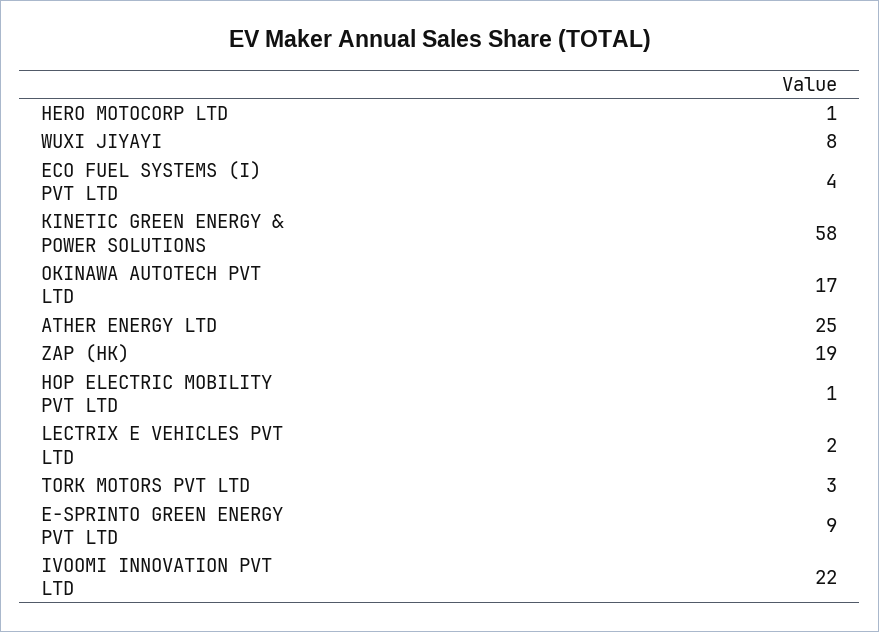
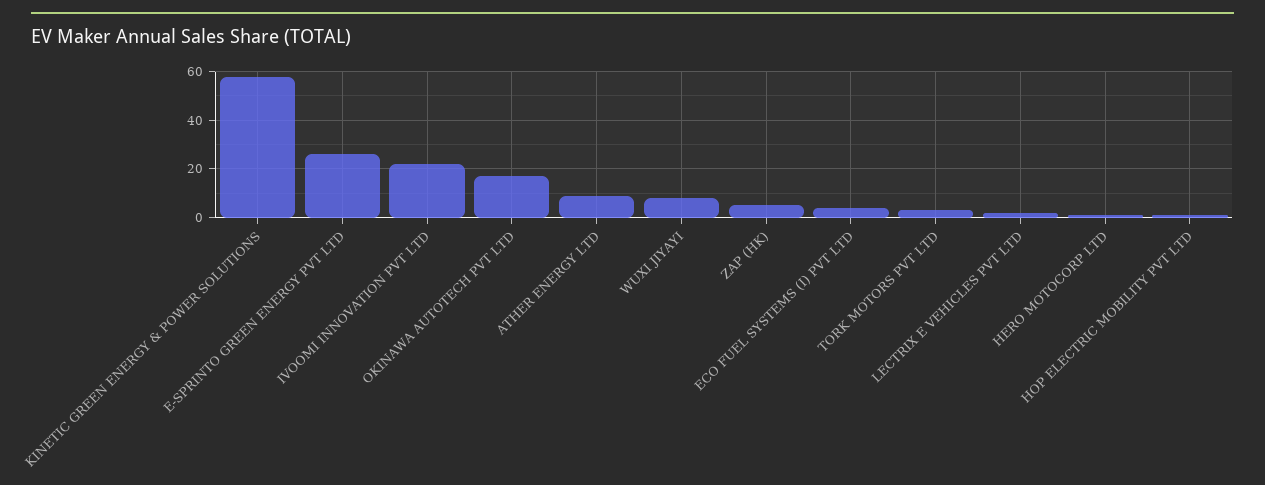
ATHER ENERGY LTD: 25 -> 10
ZAP (HK): 19 -> 5
E-SPRINTO GREEN ENERGY PVT LTD: 9 -> 25

